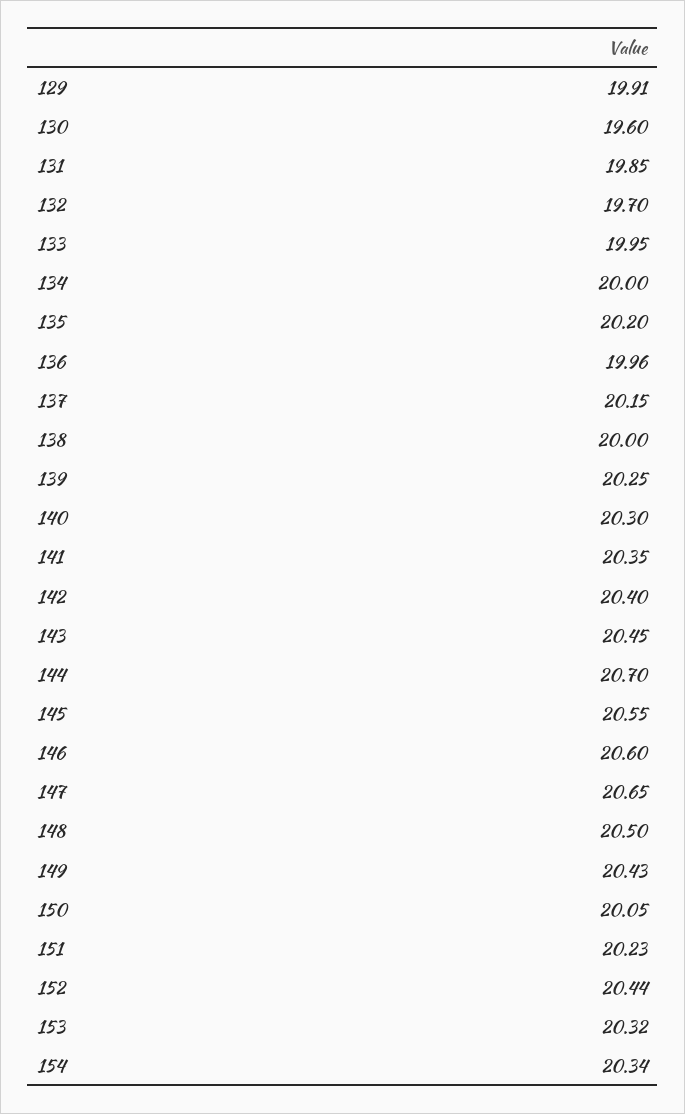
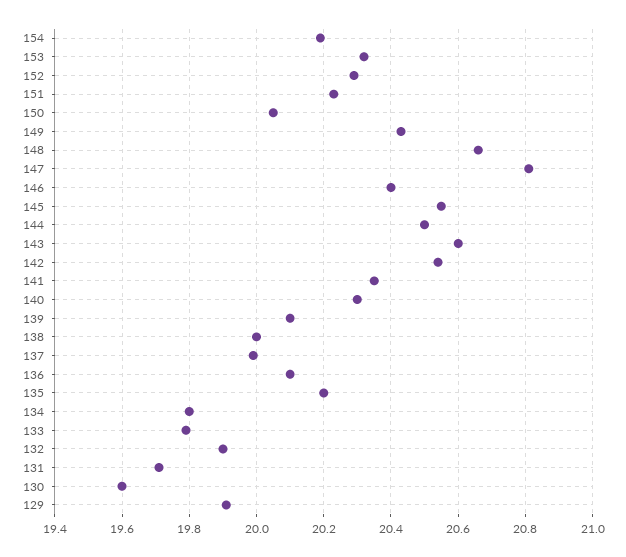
131: 19.85 -> 19.7
132: 19.7 -> 19.9
133: 19.95 -> 19.8
134: 20 -> 19.8
136: 19.96 -> 20.1
137: 20.15 -> 20
139: 20.25 -> 20.1
142: 20.4 -> 20.55
143: 20.45 -> 20.6
144: 20.7 -> 20.5
146: 20.6 -> 20.4
147: 20.65 -> 20.8
148: 20.5 -> 20.65
152: 20.44 -> 20.3
154: 20.34 -> 20.2

